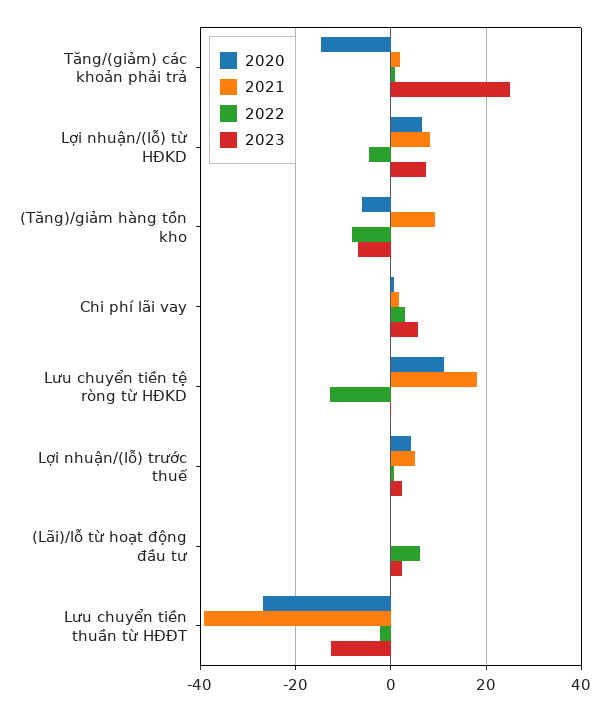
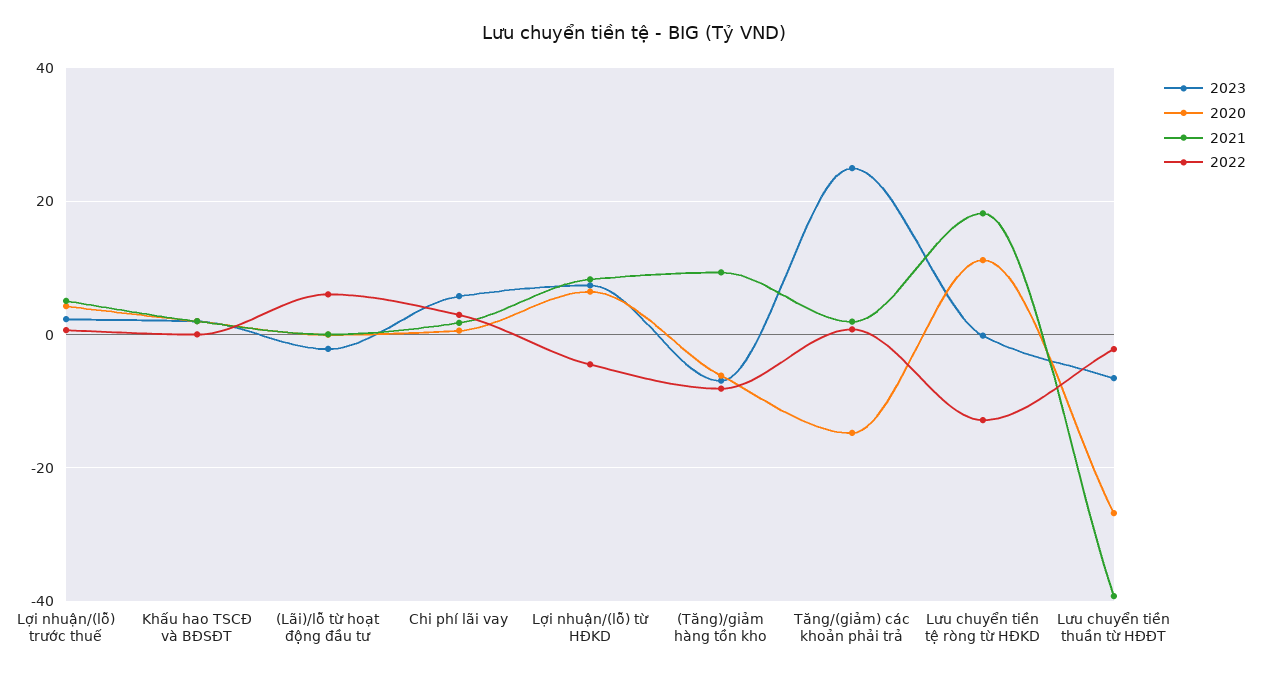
2023, (Lãi)/lỗ từ hoạt động đầu tư: 2 -> -2
2023, Lưu chuyển tiền thuần từ HĐĐT: -12 -> -6
2023, Khấu hao TSCĐ và BĐSĐT: none -> 2
2020, Khấu hao TSCĐ và BĐSĐT: none -> 2
2021, Khấu hao TSCĐ và BĐSĐT: none -> 2
2022, Khấu hao TSCĐ và BĐSĐT: none -> 0

